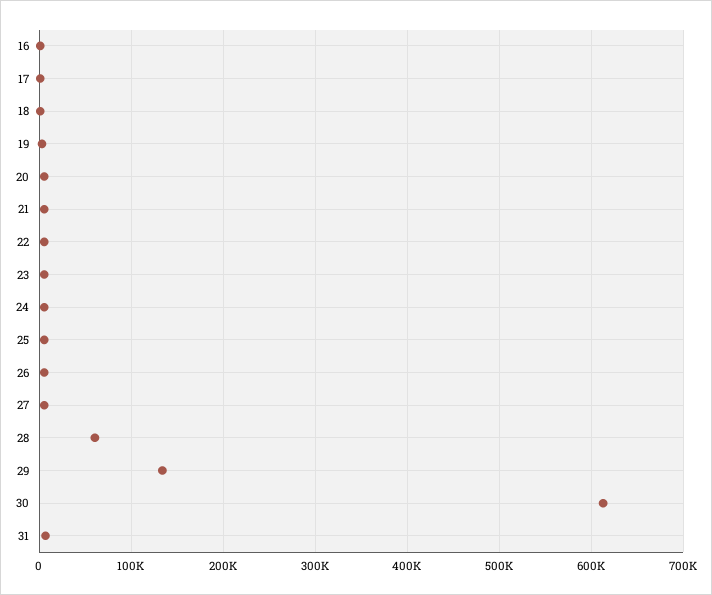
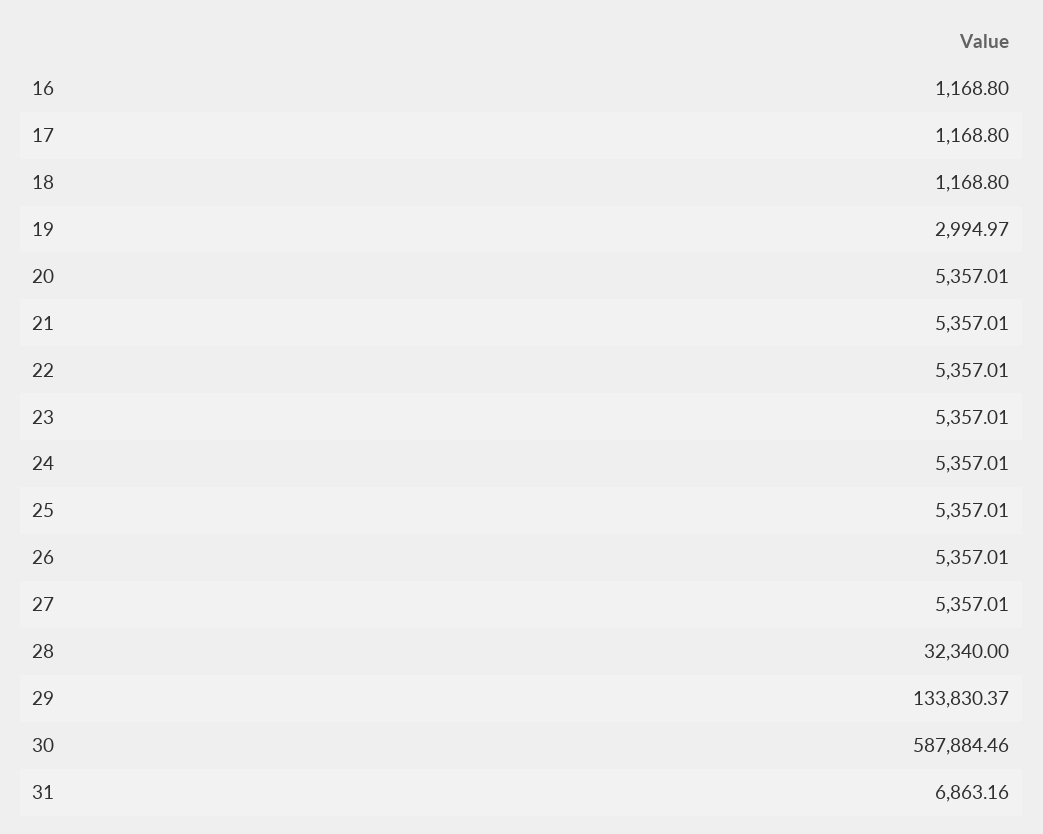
28: 60000 -> 32340
30: 610000 -> 587884.46

